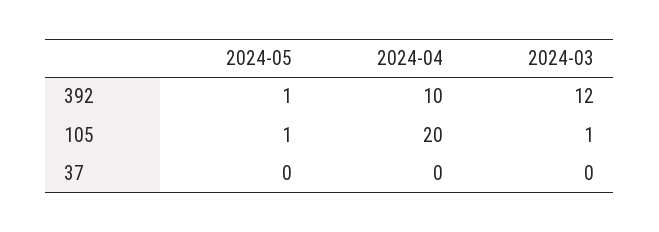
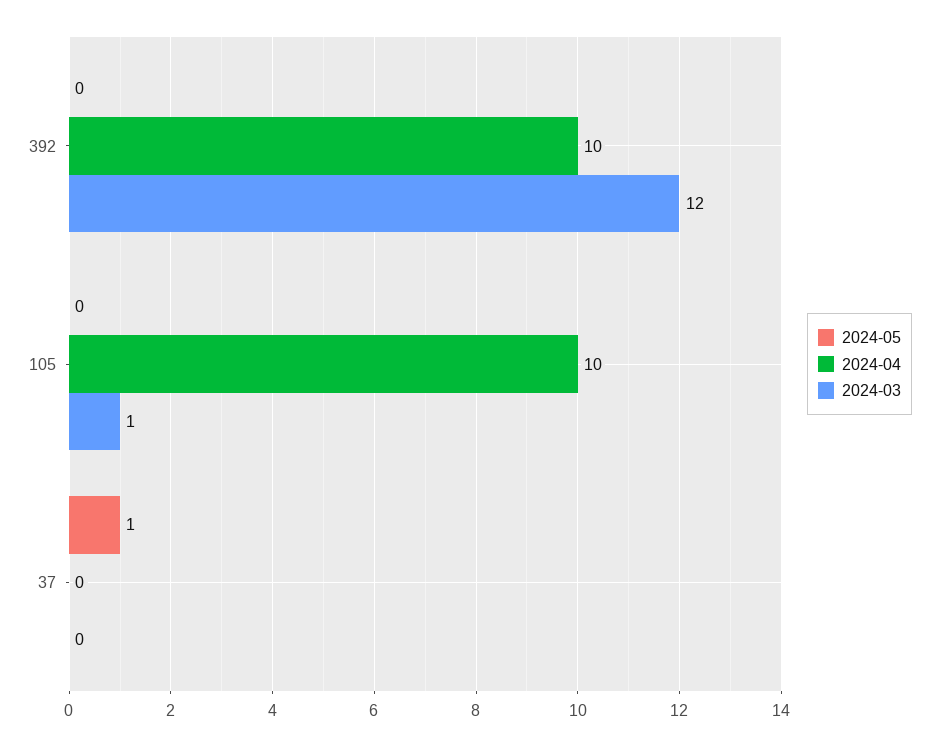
2024-05, 392: 1 -> 0
2024-05, 105: 1 -> 0
2024-04, 105: 20 -> 10
2024-05, 37: 0 -> 1

